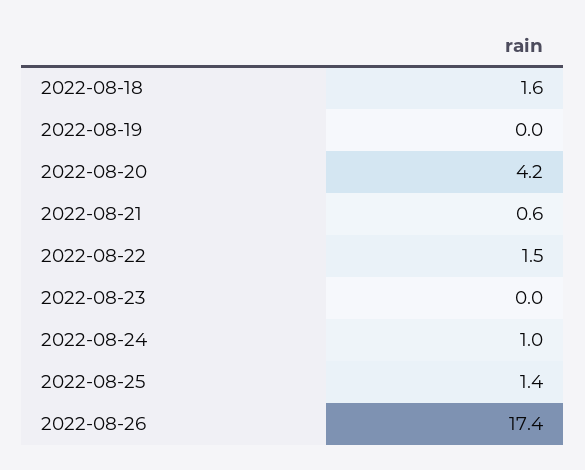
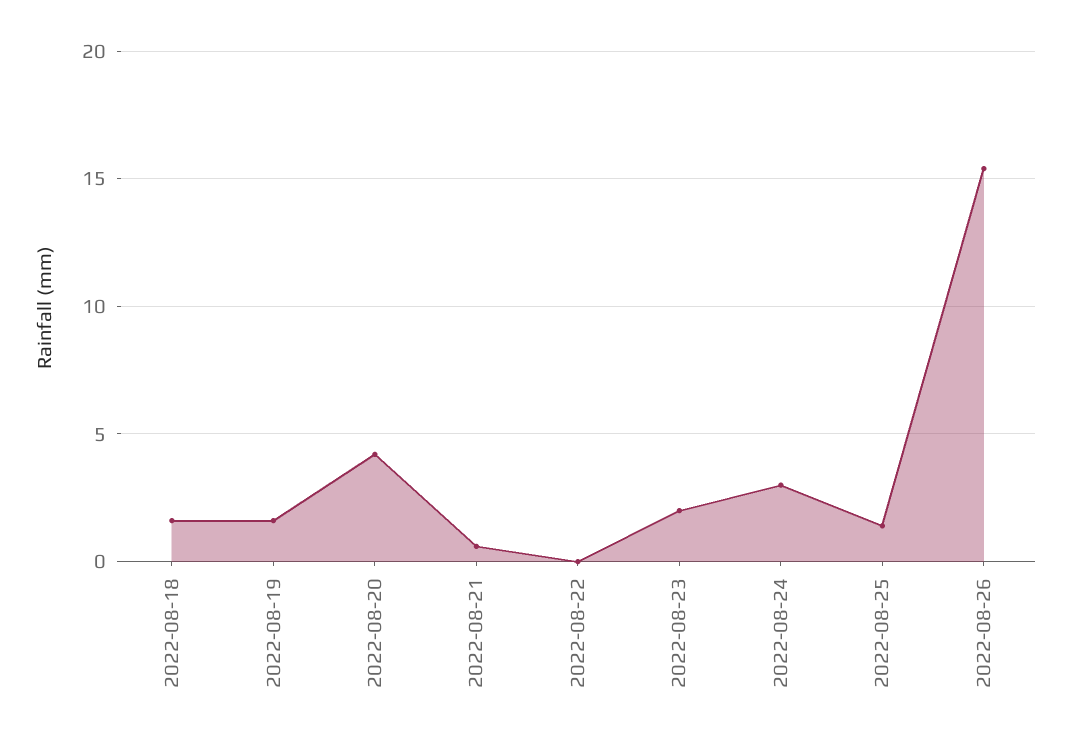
2022-08-19: 0 -> 1.5
2022-08-22: 1.5 -> 0
2022-08-23: 0 -> 2
2022-08-24: 1 -> 3
2022-08-26: 17.4 -> 15.5

